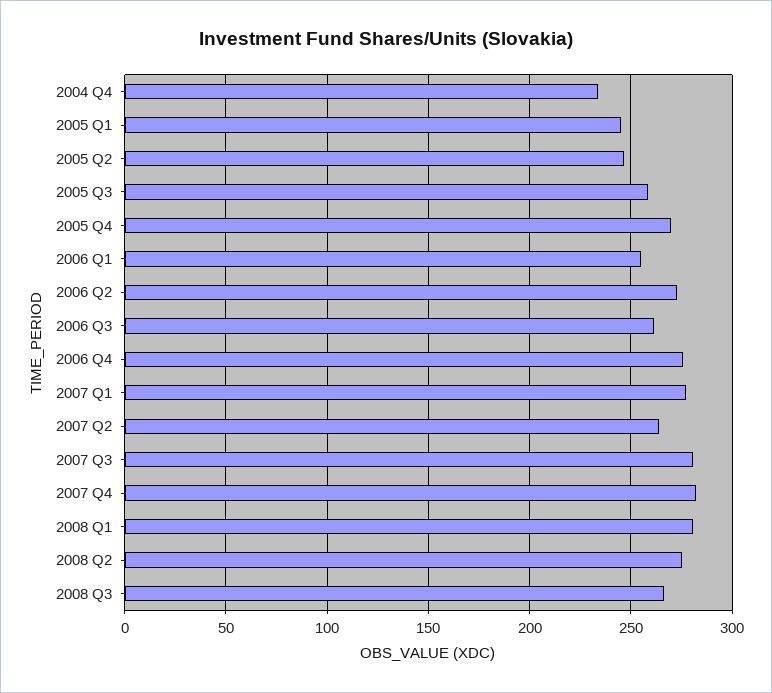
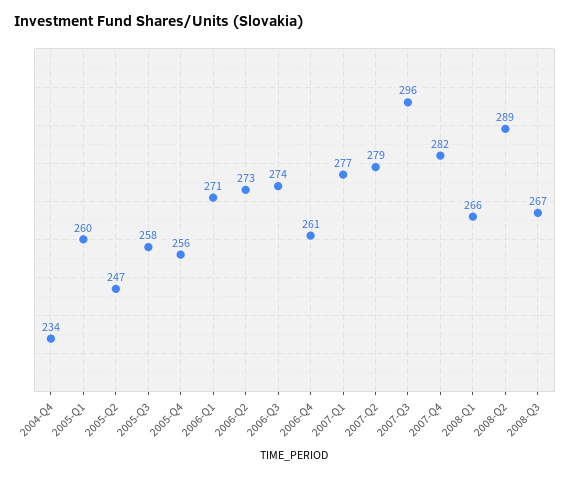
2005 Q1: 245 -> 260
2005 Q4: 270 -> 256
2006 Q1: 255 -> 271
2006 Q3: 260 -> 274
2006 Q4: 275 -> 261
2007 Q2: 265 -> 279
2007 Q3: 280 -> 296
2008 Q1: 280 -> 266
2008 Q2: 275 -> 289

